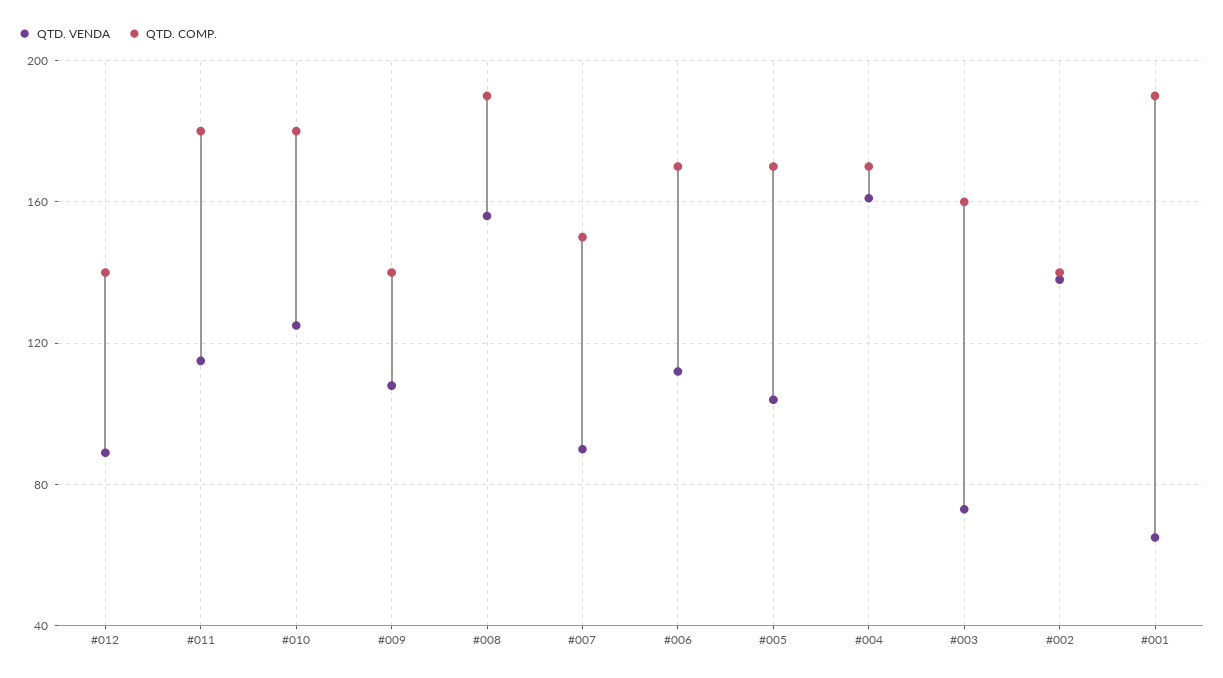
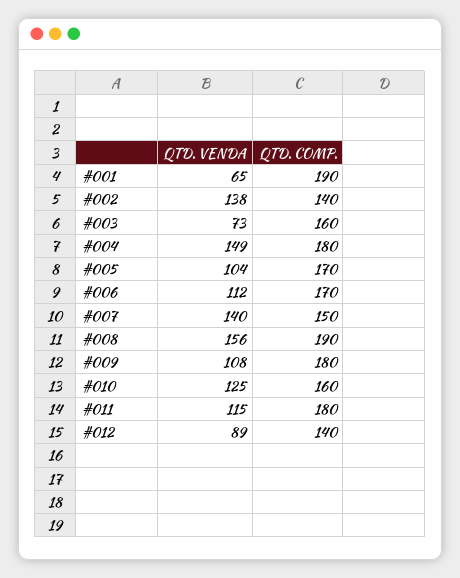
QTD. COMP., #010: 180 -> 160
QTD. COMP., #009: 140 -> 180
QTD. VENDA, #007: 90 -> 140
QTD. VENDA, #004: 160 -> 149
QTD. COMP., #004: 170 -> 180

